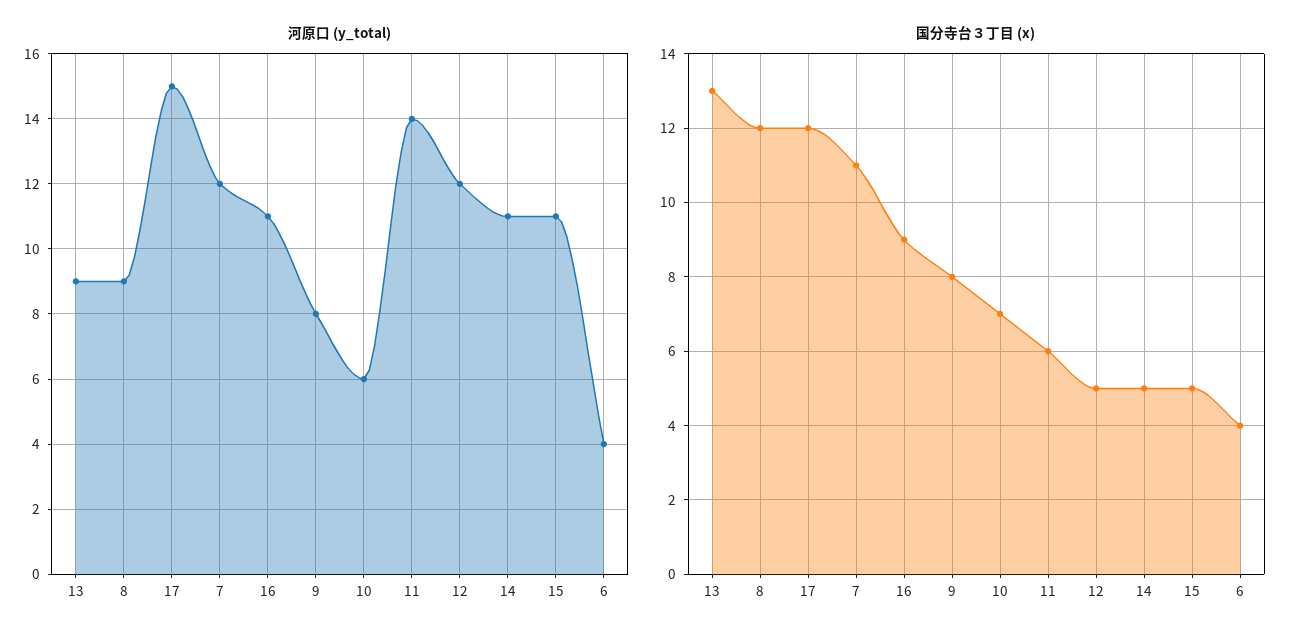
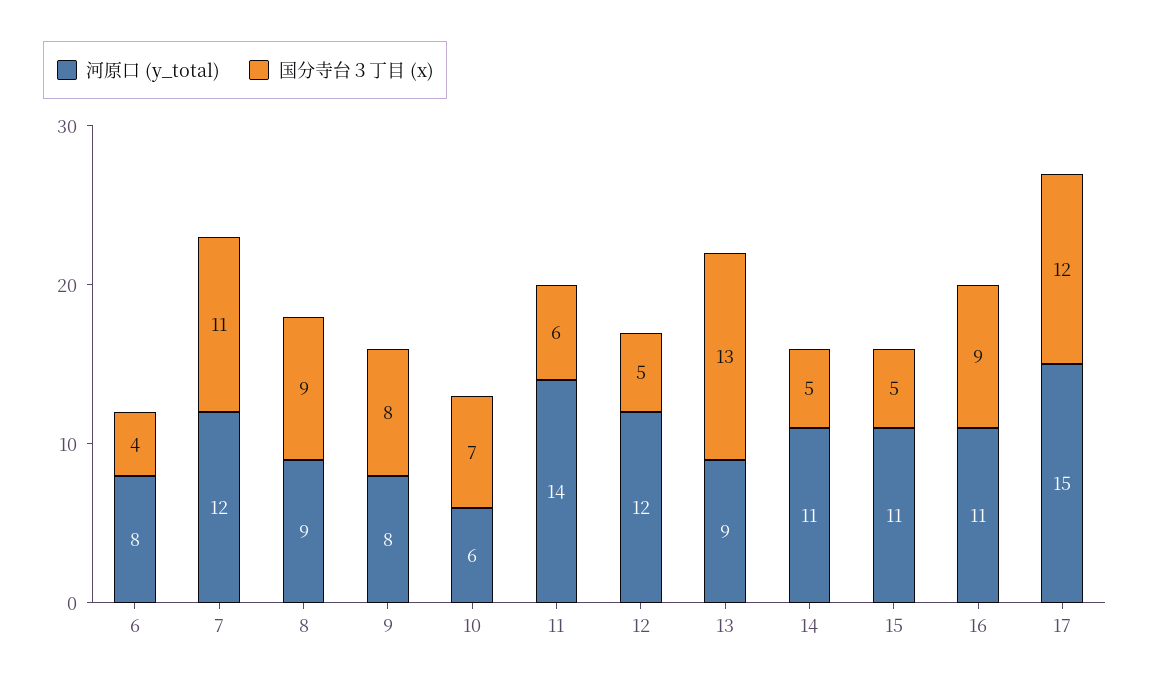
河原口 (y_total), 6: 4 -> 8
国分寺台３丁目 (x), 8: 12 -> 9

